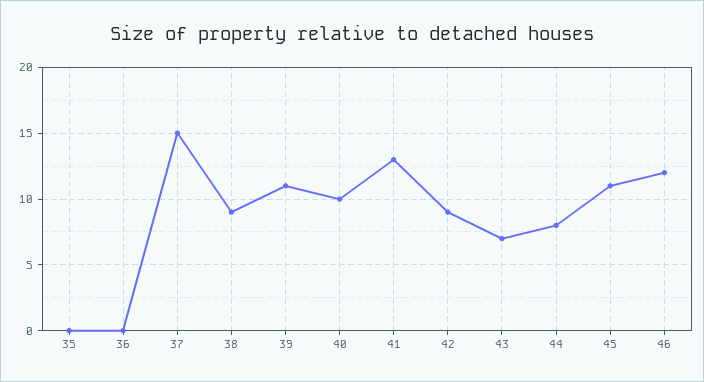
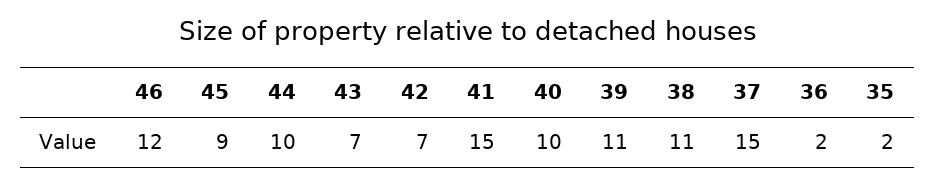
35: 0 -> 2
36: 0 -> 2
38: 9 -> 11
41: 13 -> 15
42: 9 -> 7
44: 8 -> 10
45: 11 -> 9

